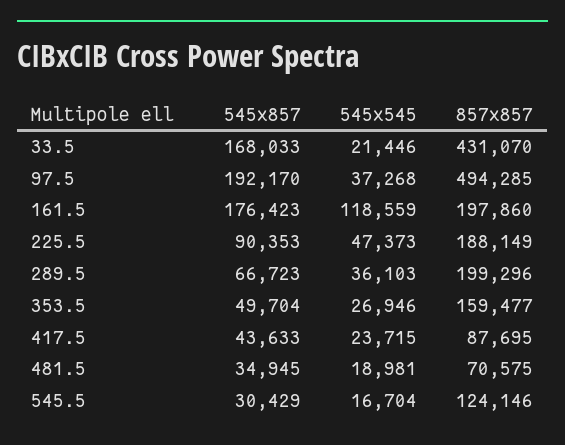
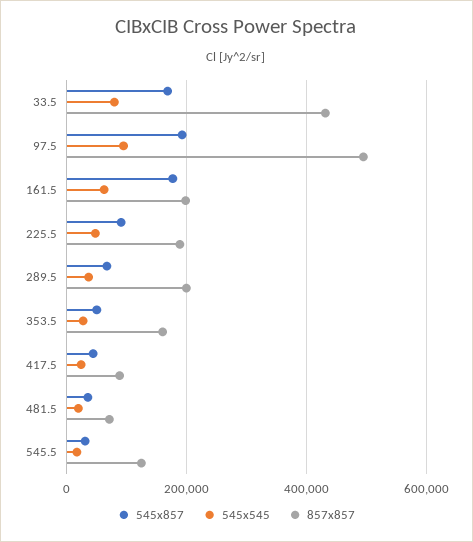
545x545, 33.5: 21446 -> 80000
545x545, 97.5: 37268 -> 100000
545x545, 161.5: 118559 -> 60000

